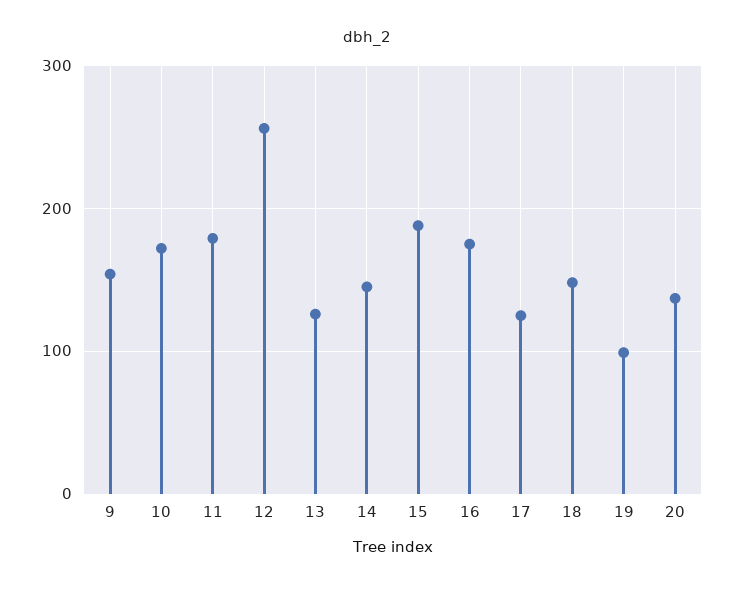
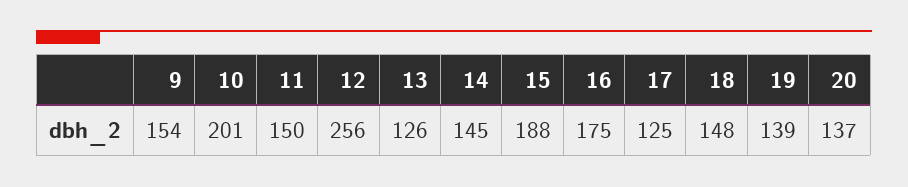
10: 170 -> 201
11: 180 -> 150
19: 100 -> 139

